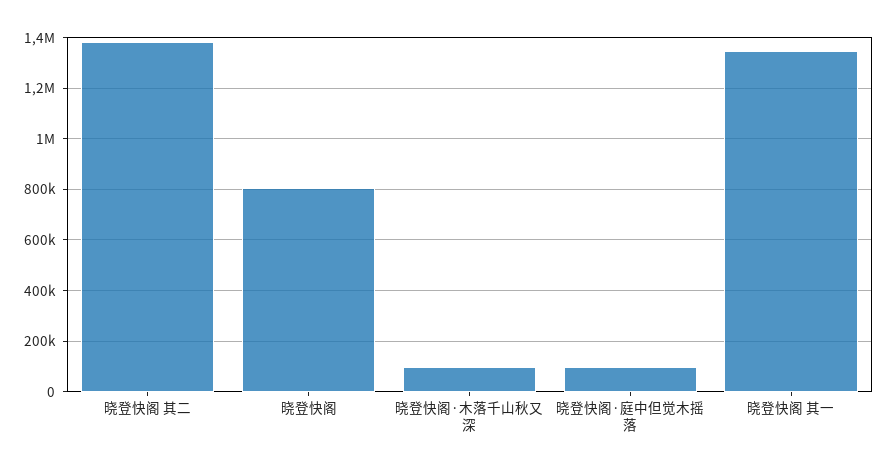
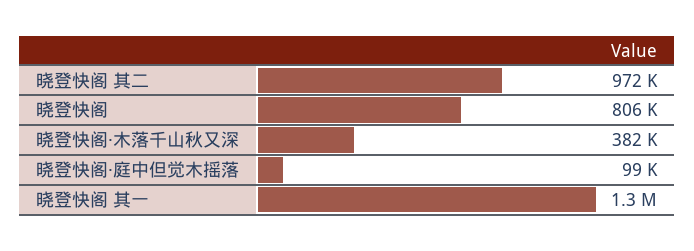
晓登快阁 其二: 1375000 -> 972000
晓登快阁·木落千山秋又深: 100000 -> 382000

